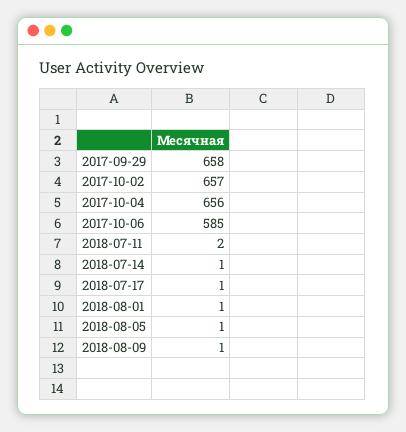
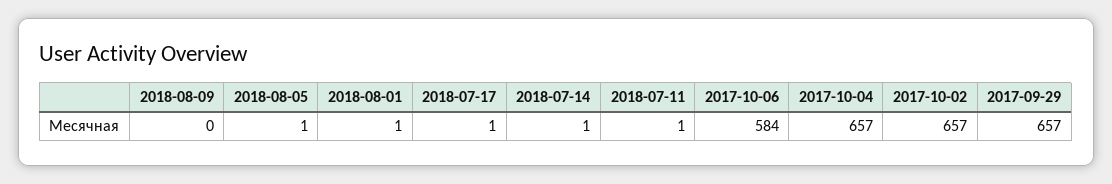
2017-09-29: 658 -> 657
2017-10-04: 656 -> 657
2017-10-06: 585 -> 584
2018-07-11: 2 -> 1
2018-08-09: 1 -> 0

